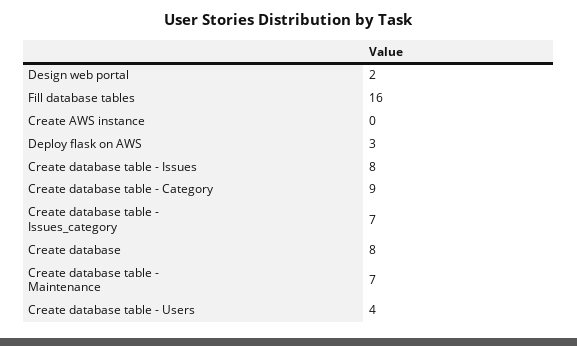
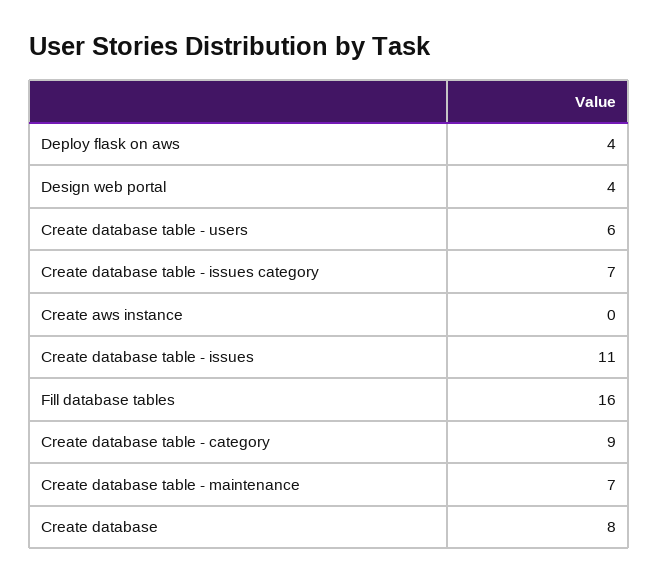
Design web portal: 2 -> 4
Deploy flask on AWS: 3 -> 4
Create database table - Issues: 8 -> 11
Create database table - Users: 4 -> 6

